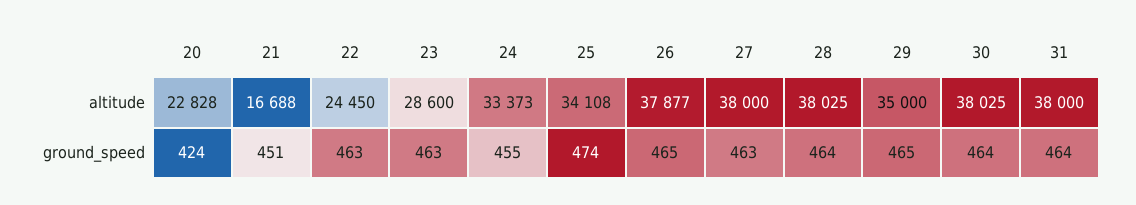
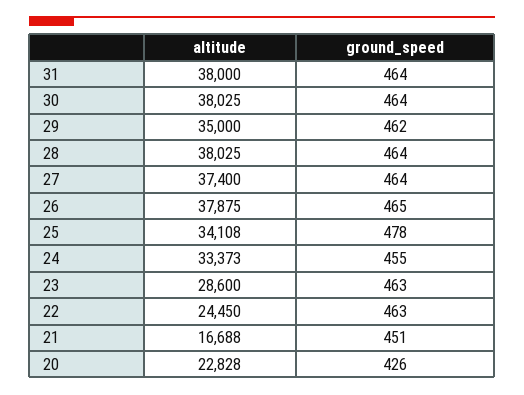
26, altitude: 37877 -> 37875
27, altitude: 38000 -> 37400
20, ground_speed: 424 -> 426
25, ground_speed: 474 -> 478
27, ground_speed: 463 -> 464
29, ground_speed: 465 -> 462

